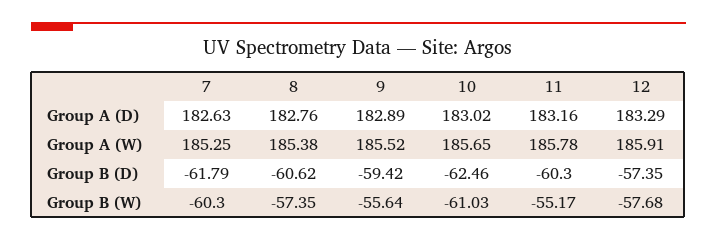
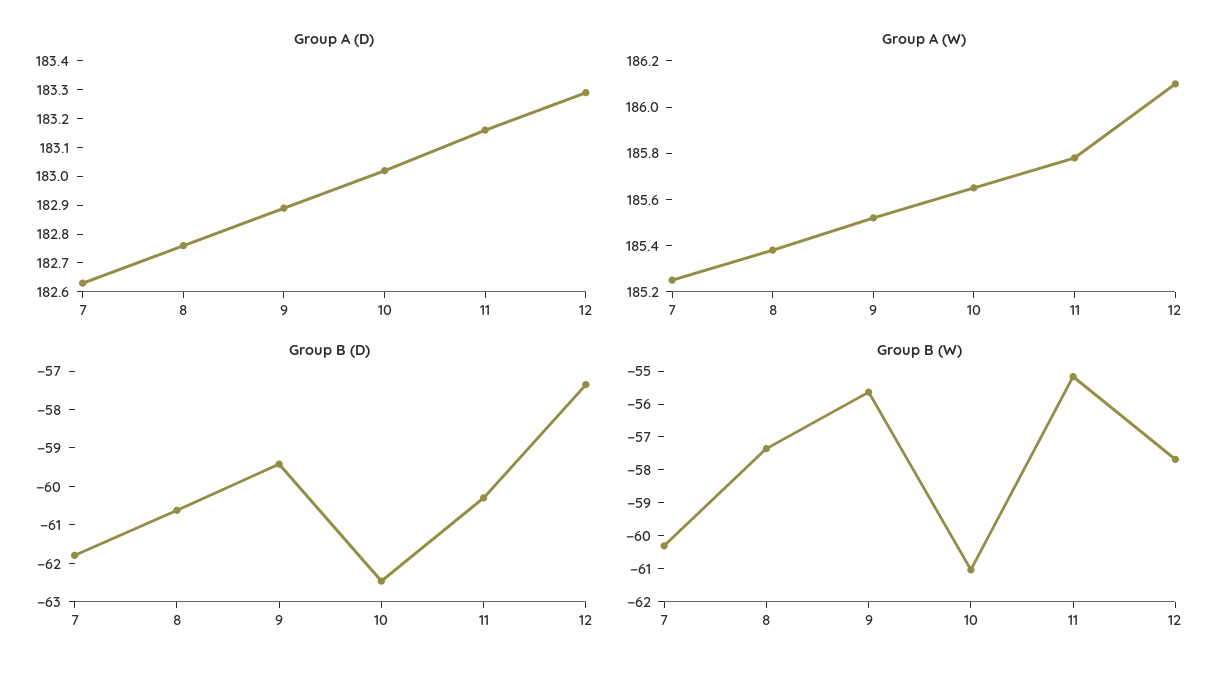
Group A (W), 12: 185.91 -> 186.1

